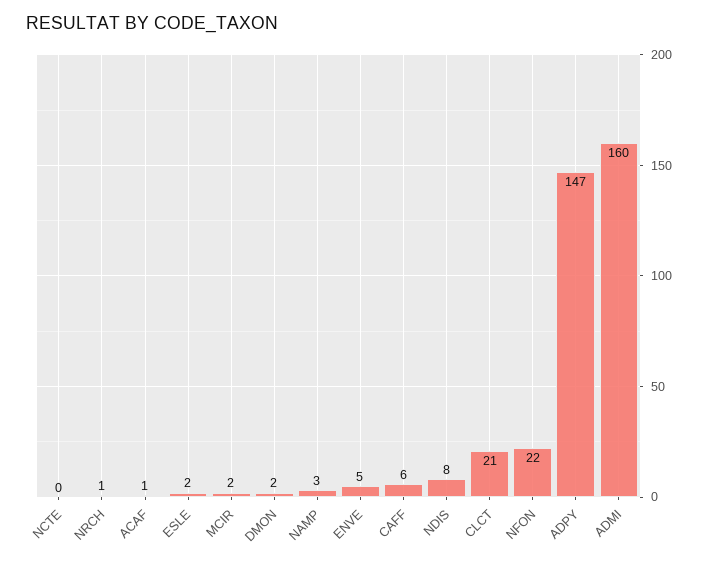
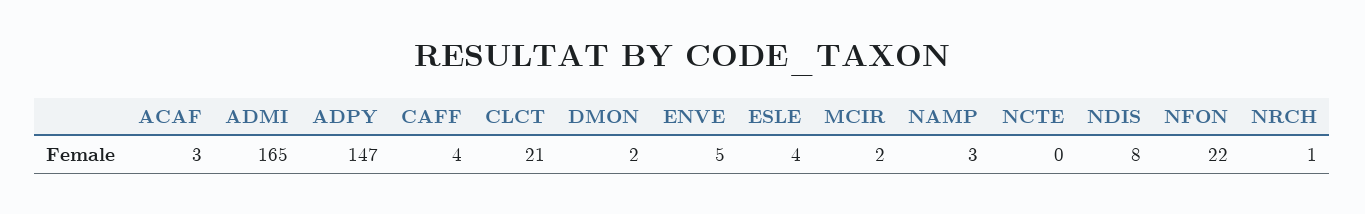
ACAF: 1 -> 3
ESLE: 2 -> 4
CAFF: 6 -> 4
ADMI: 160 -> 165

